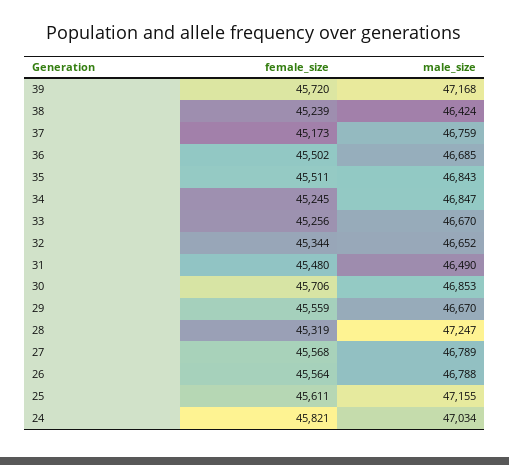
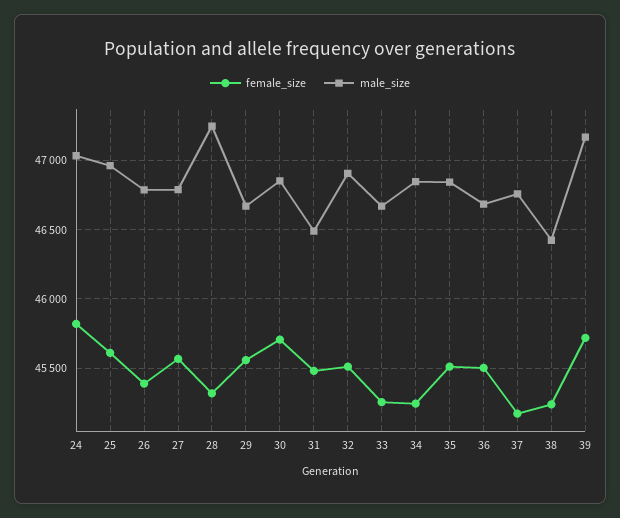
female_size, 32: 45344 -> 45500
male_size, 32: 46652 -> 46900
female_size, 26: 45564 -> 45400
male_size, 25: 47155 -> 46950

